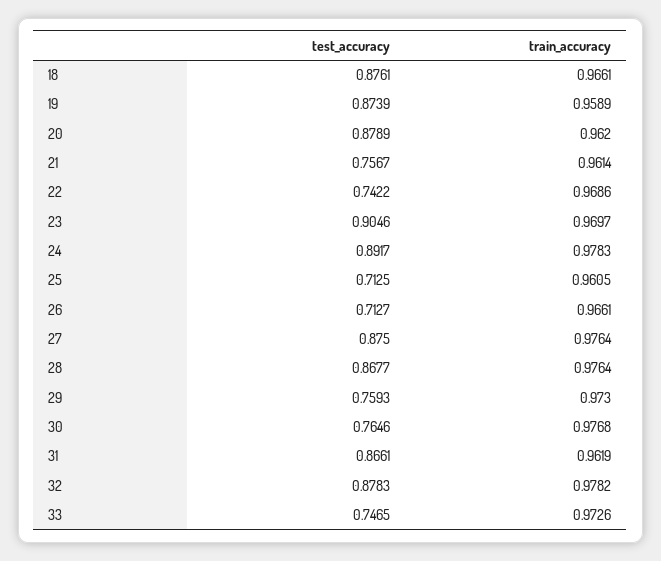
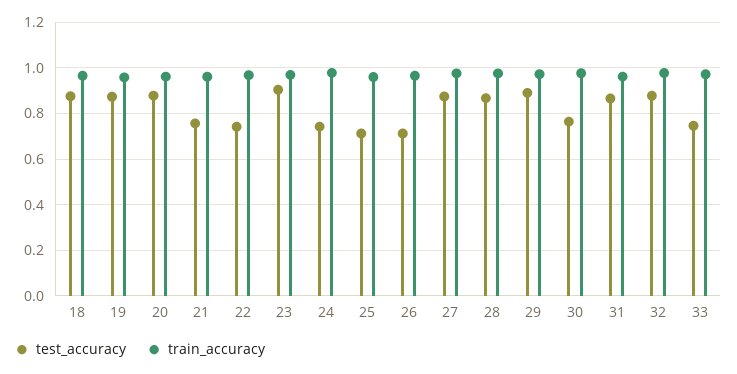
test_accuracy, 24: 0.8917 -> 0.75
test_accuracy, 29: 0.7593 -> 0.9

